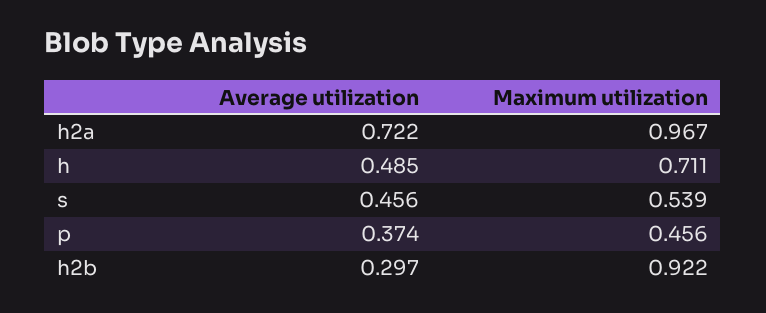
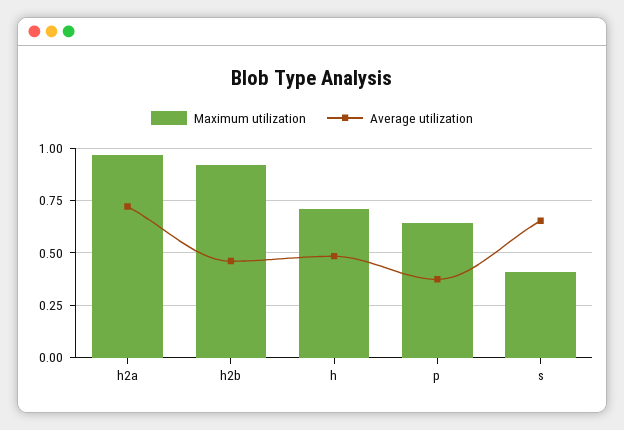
Average utilization, s: 0.456 -> 0.65
Maximum utilization, s: 0.539 -> 0.4
Maximum utilization, p: 0.456 -> 0.65
Average utilization, h2b: 0.297 -> 0.45

